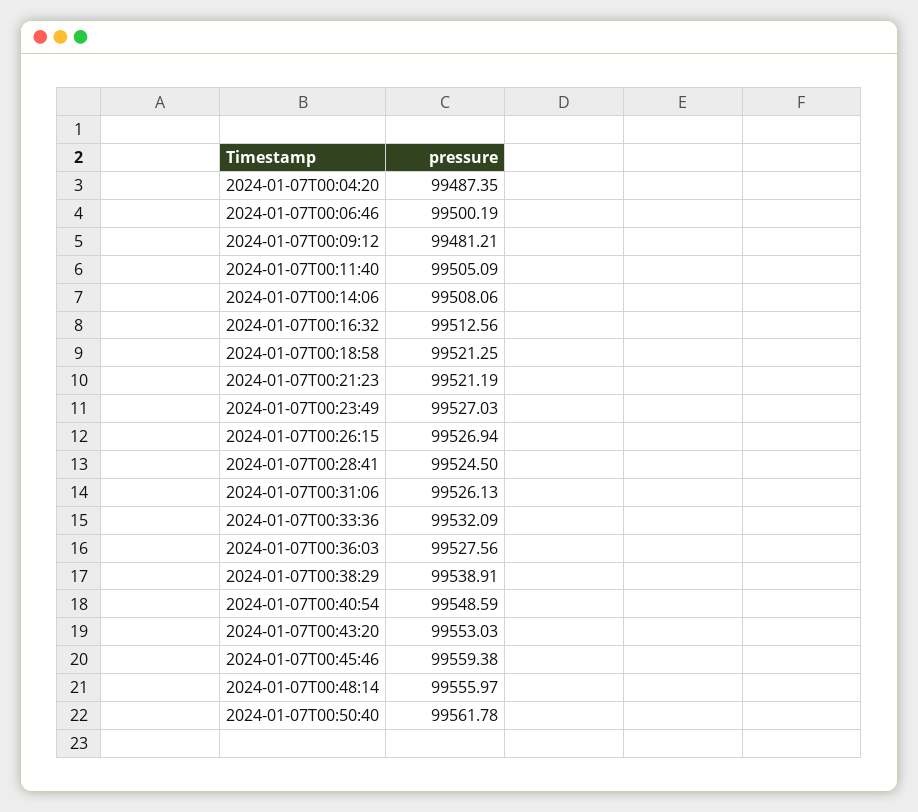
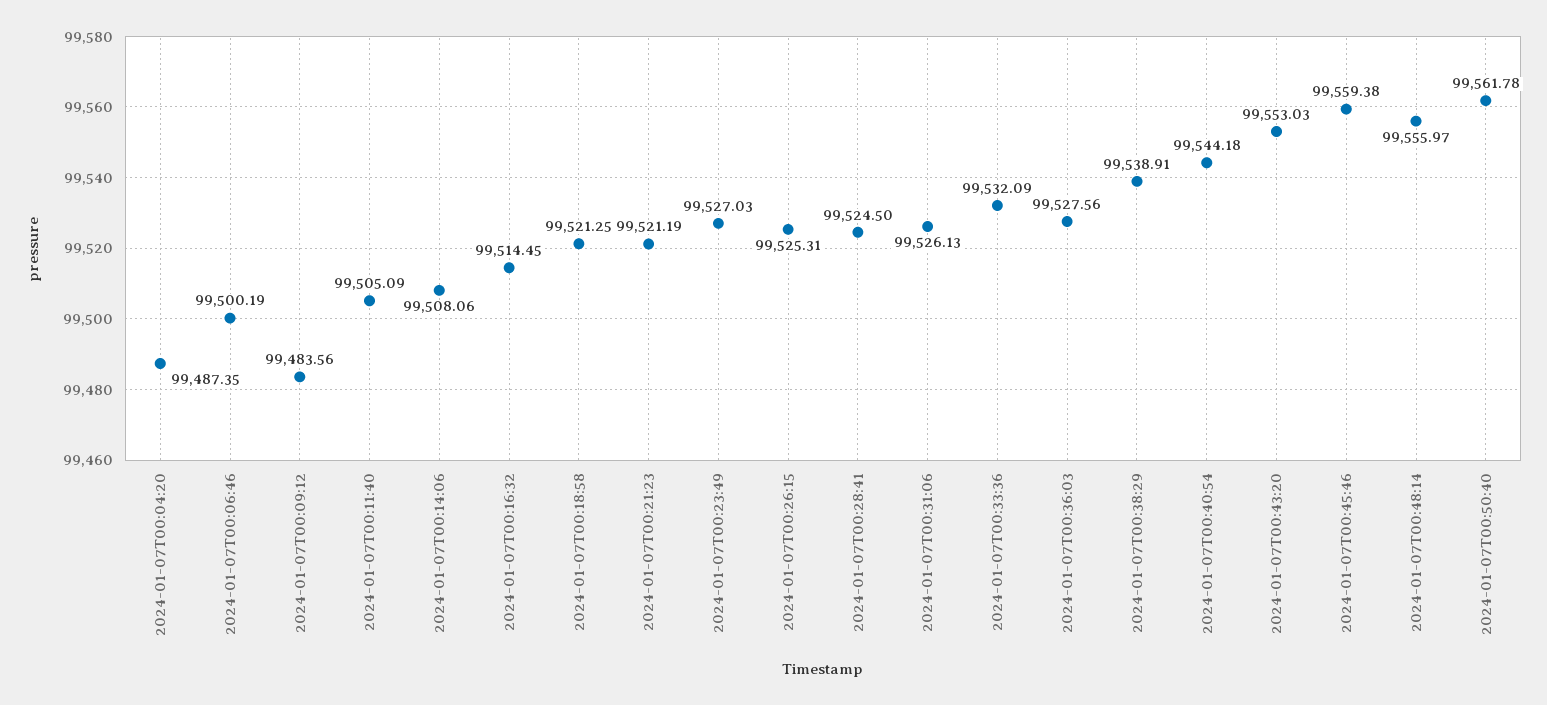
2024-01-07T00:09:12: 99481.21 -> 99483.56
2024-01-07T00:16:32: 99512.56 -> 99514.45
2024-01-07T00:26:15: 99526.94 -> 99525.31
2024-01-07T00:40:54: 99548.59 -> 99544.18

